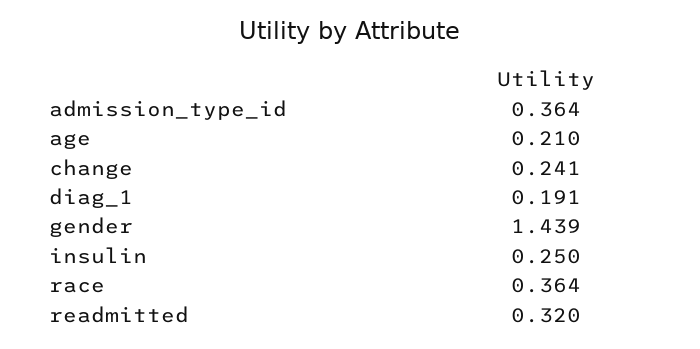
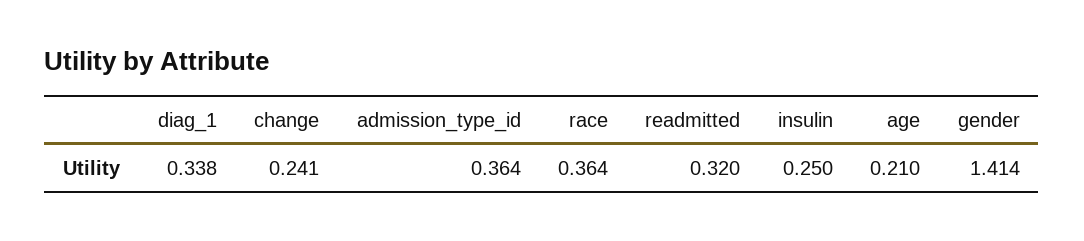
diag_1: 0.191 -> 0.338
gender: 1.439 -> 1.414

